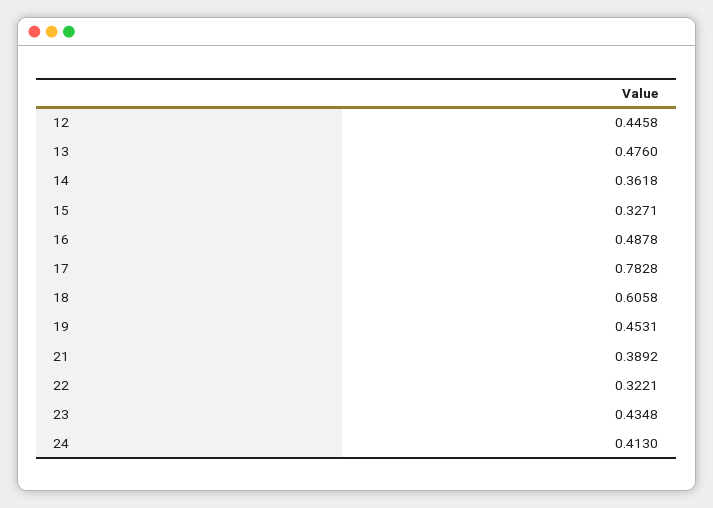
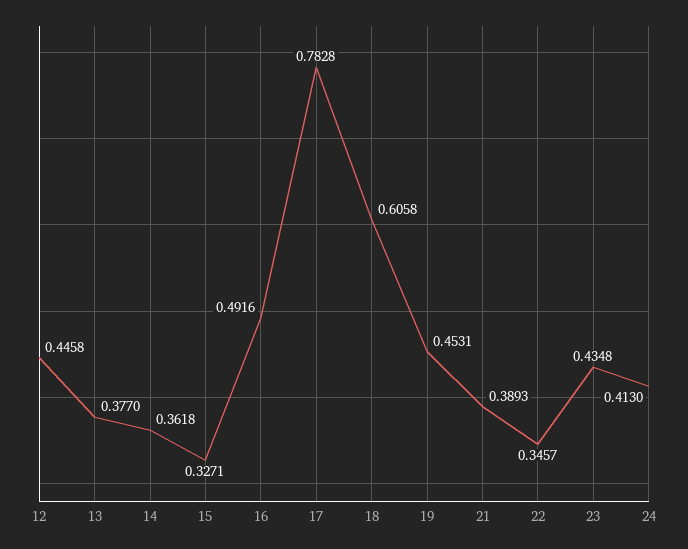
13: 0.476 -> 0.377
16: 0.4878 -> 0.4916
21: 0.3892 -> 0.3893
22: 0.3221 -> 0.3457

